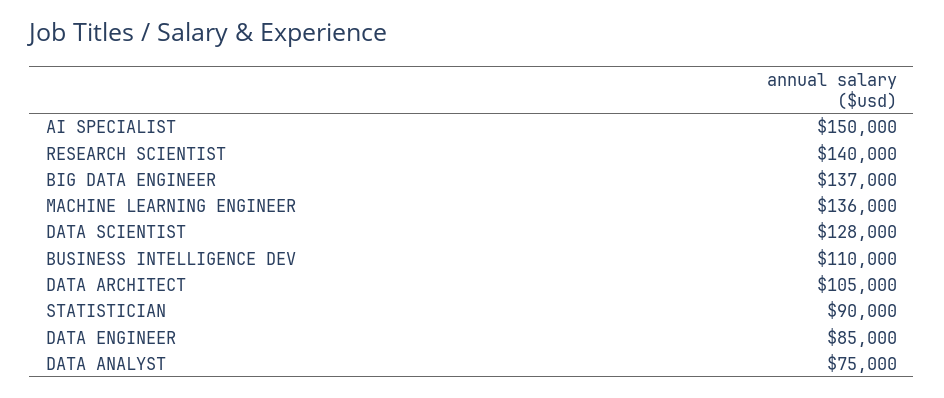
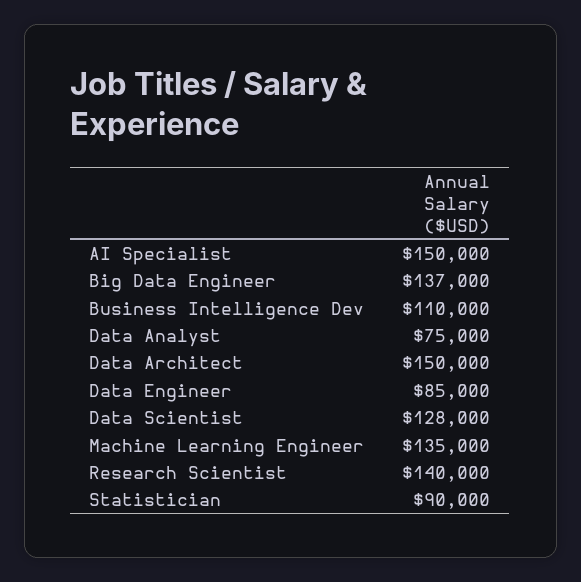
MACHINE LEARNING ENGINEER: 136000 -> 135000
DATA ARCHITECT: 105000 -> 150000

